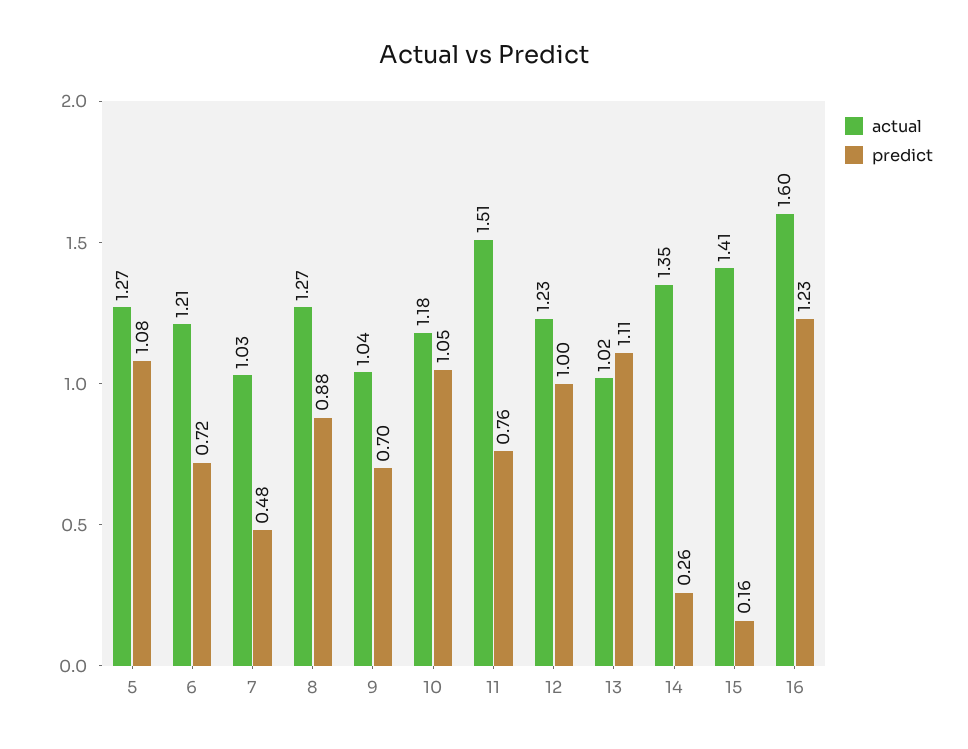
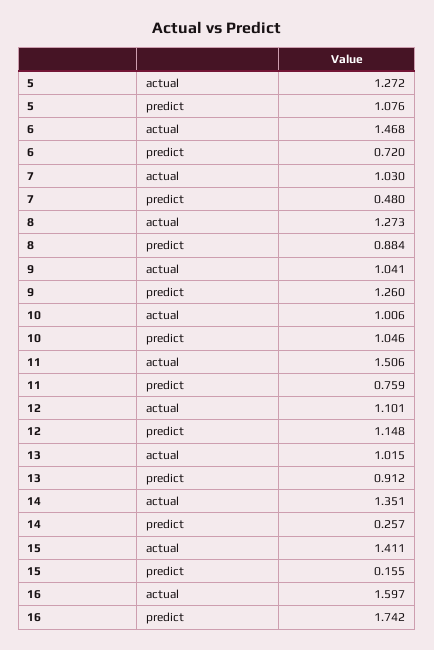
actual, 6: 1.21 -> 1.468
predict, 9: 0.7 -> 1.26
actual, 10: 1.18 -> 1.006
actual, 12: 1.23 -> 1.101
predict, 12: 1 -> 1.148
predict, 13: 1.11 -> 0.912
predict, 16: 1.23 -> 1.742

